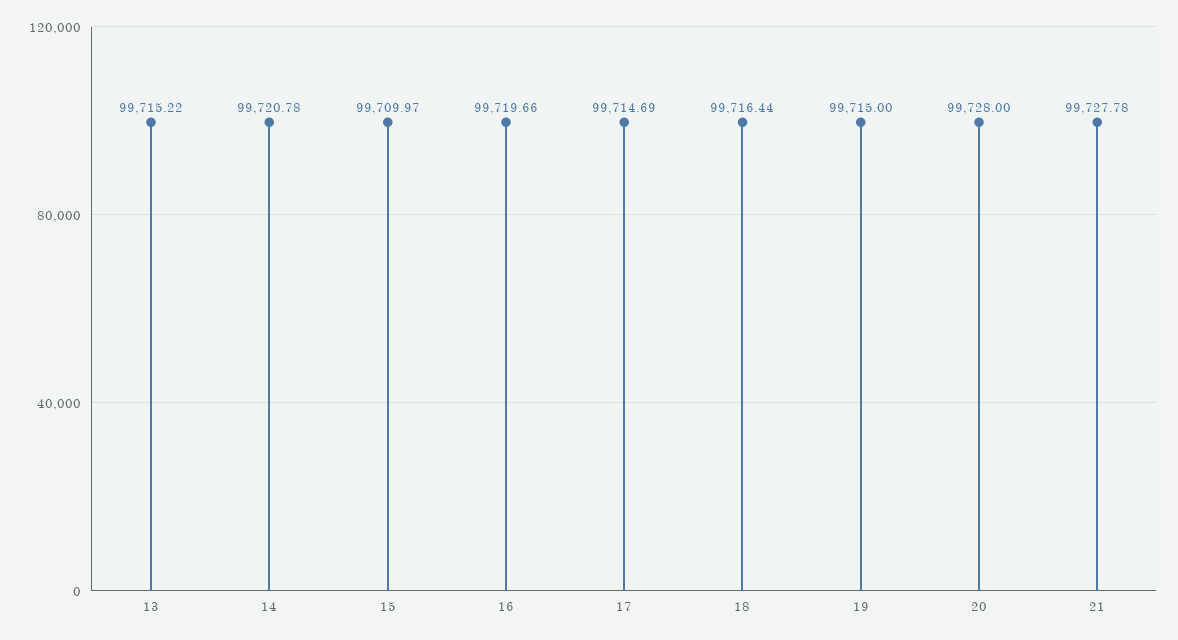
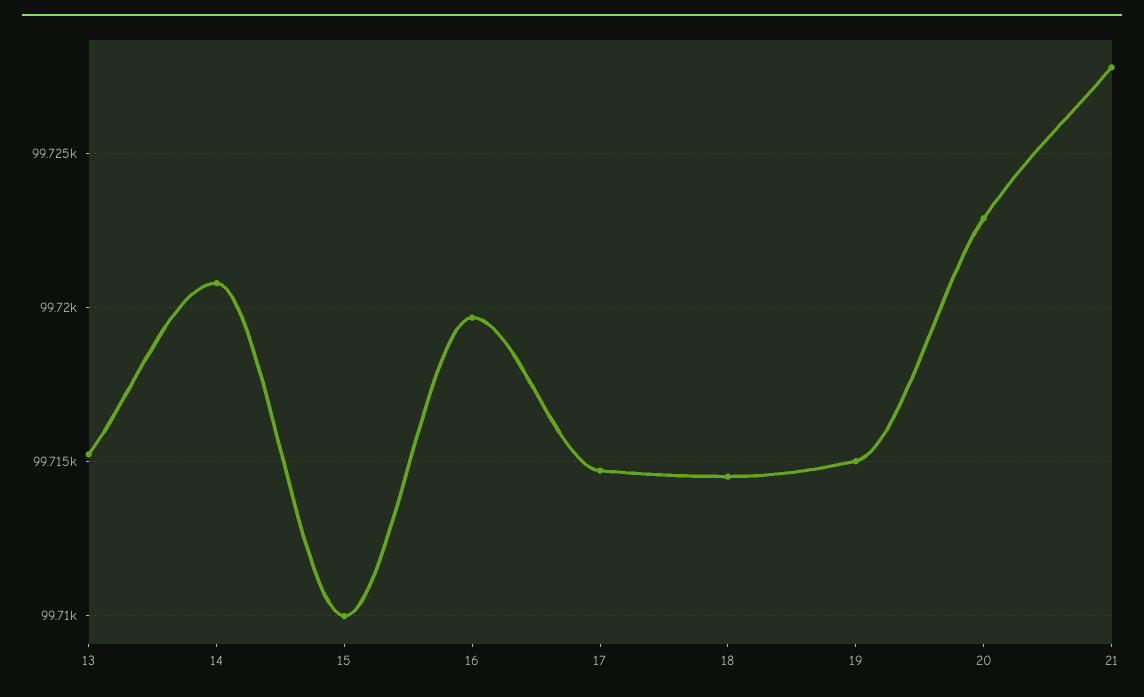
18: 99716.44 -> 99714.5
20: 99728 -> 99723

